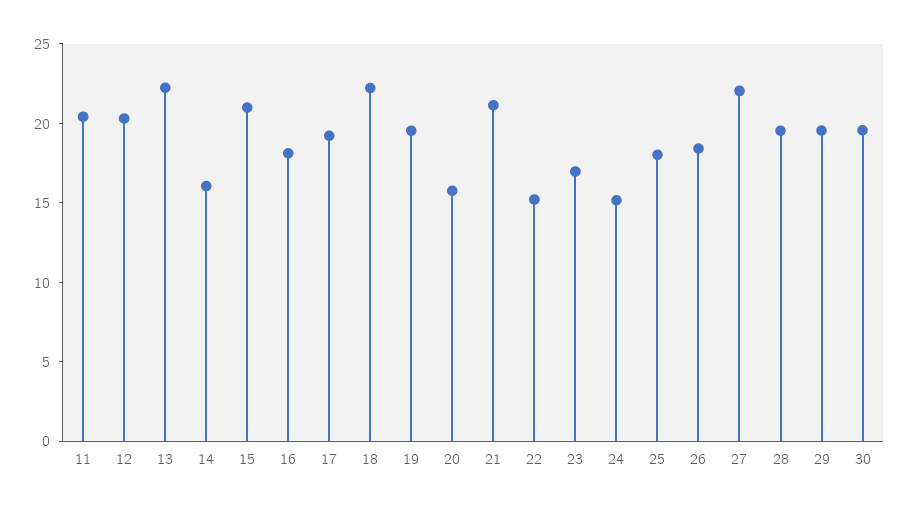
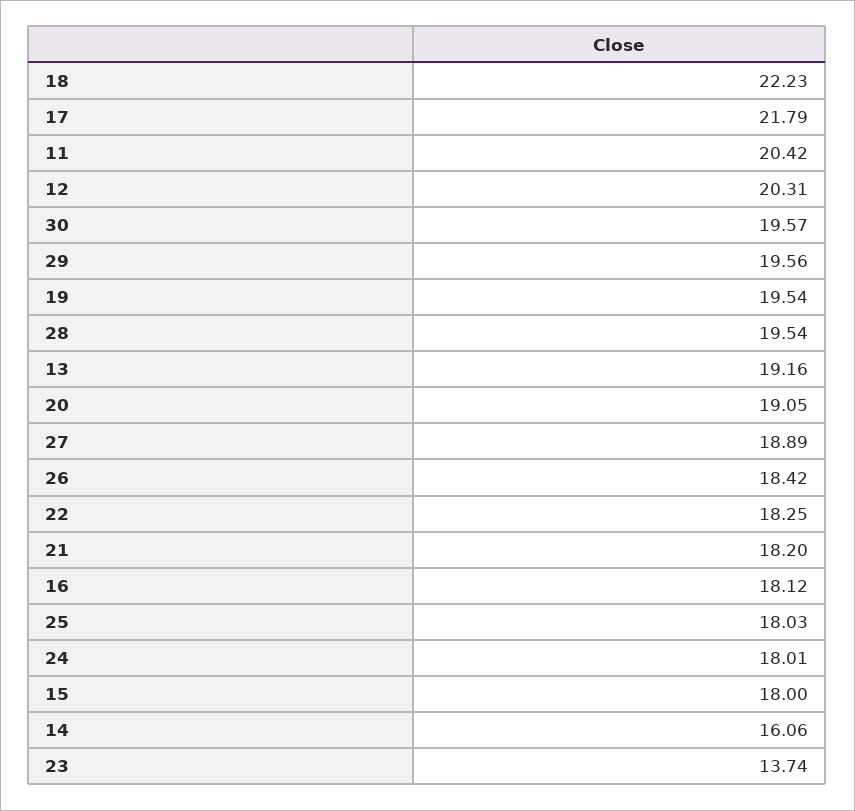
13: 22 -> 19.16
15: 21 -> 18
17: 19 -> 21.79
20: 16 -> 19.05
21: 21 -> 18.2
22: 15 -> 18.25
23: 17 -> 13.74
24: 15 -> 18.01
27: 22 -> 18.89

